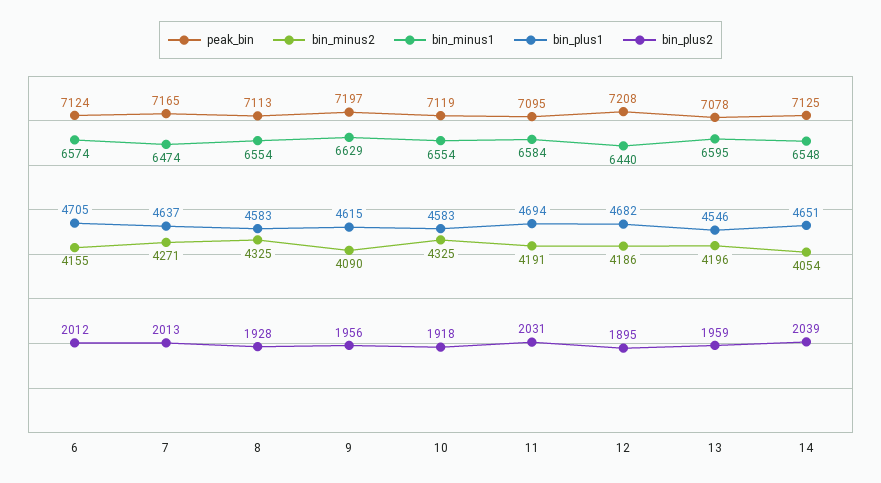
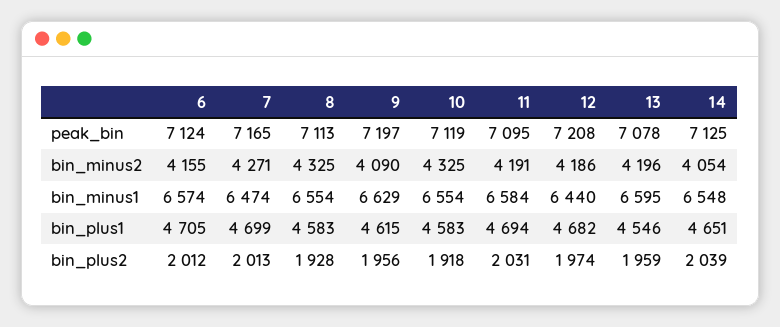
bin_plus1, 7: 4637 -> 4699
bin_plus2, 12: 1895 -> 1974

